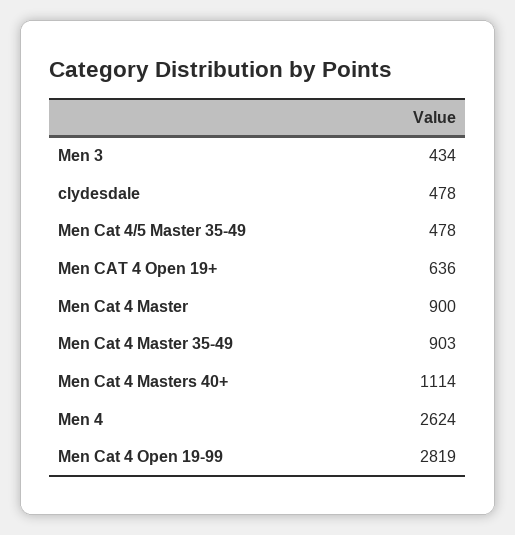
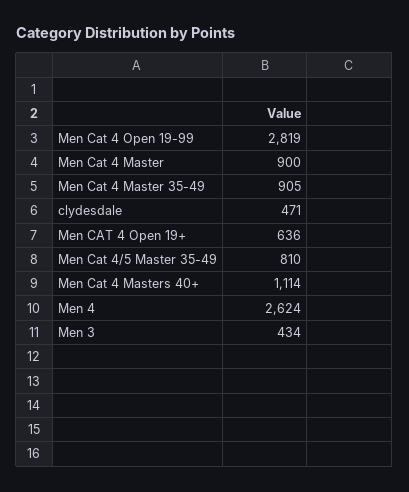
clydesdale: 478 -> 471
Men Cat 4/5 Master 35-49: 478 -> 810
Men Cat 4 Master 35-49: 903 -> 905

